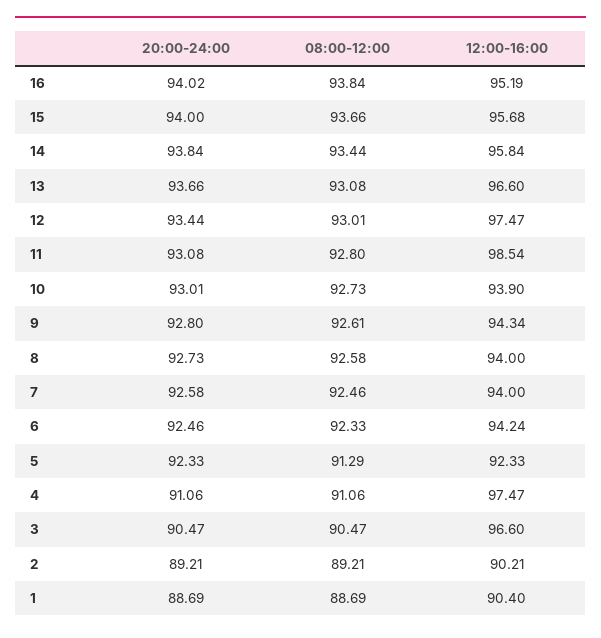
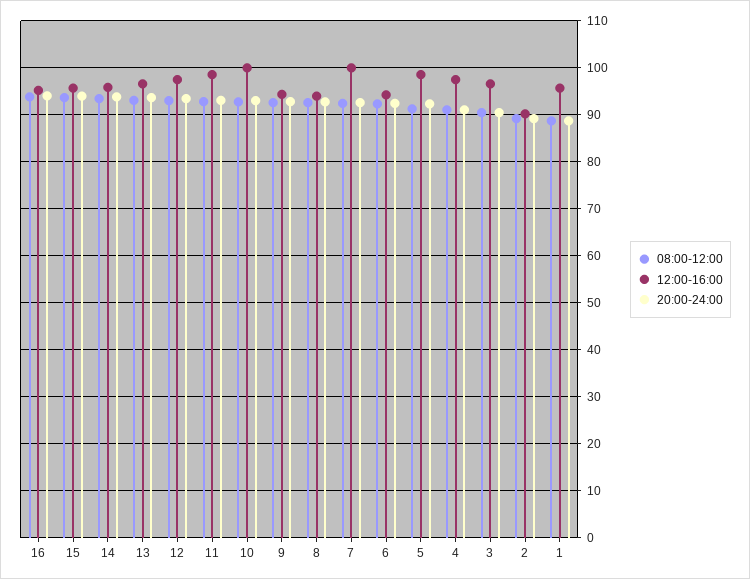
12:00-16:00, 10: 93.9 -> 100
12:00-16:00, 7: 94 -> 100
12:00-16:00, 5: 92.33 -> 98
12:00-16:00, 1: 90.4 -> 96

